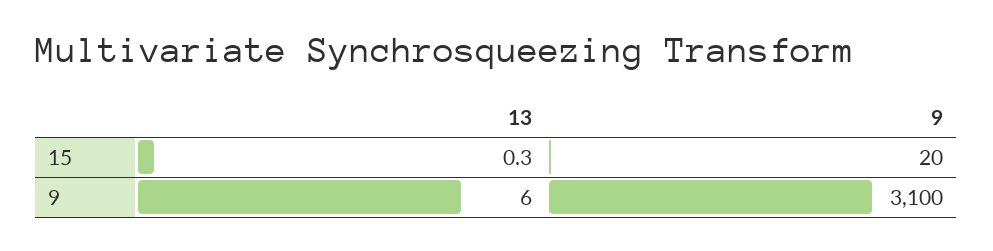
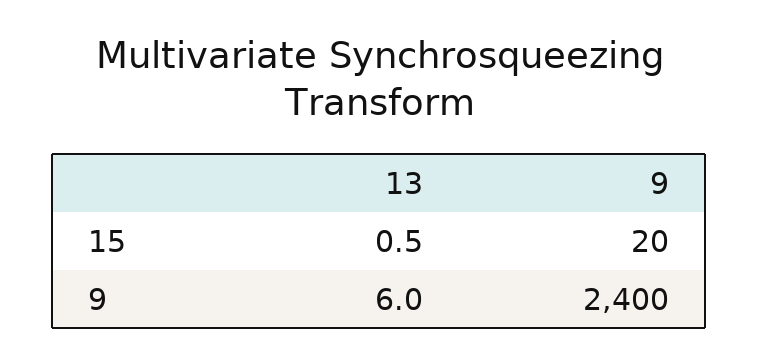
13, 15: 0.3 -> 0.5
9, 9: 3100 -> 2400

